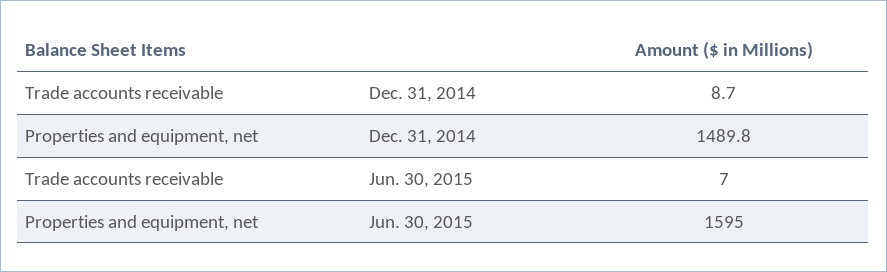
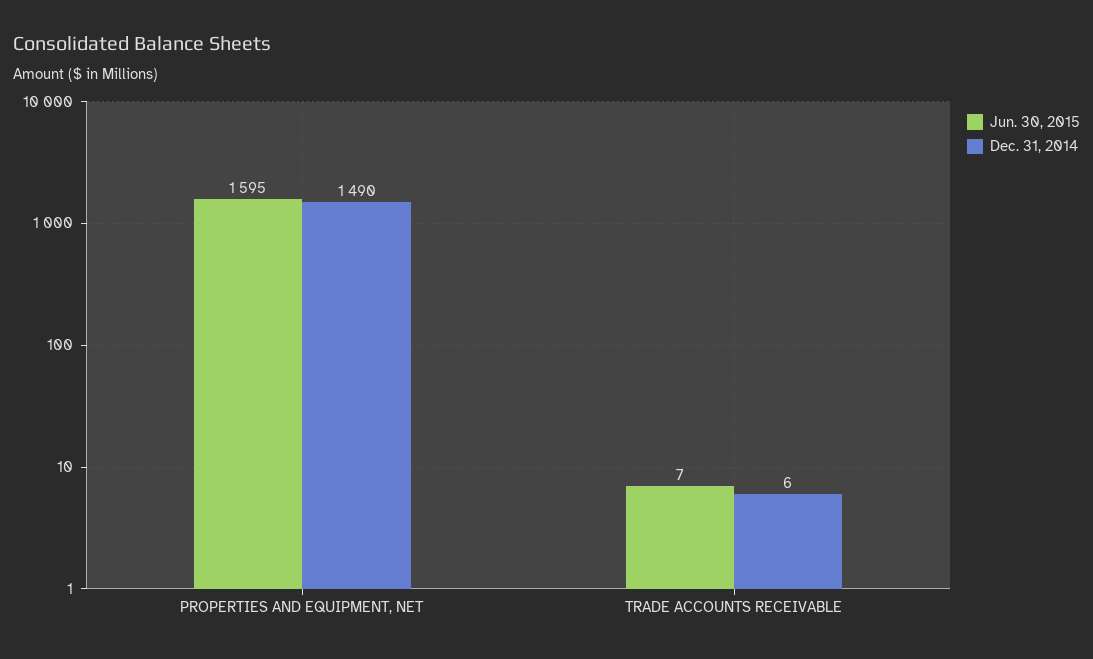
Dec. 31, 2014, Trade accounts receivable: 8.7 -> 6

